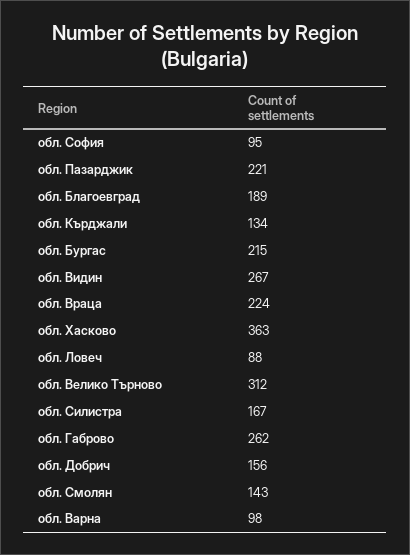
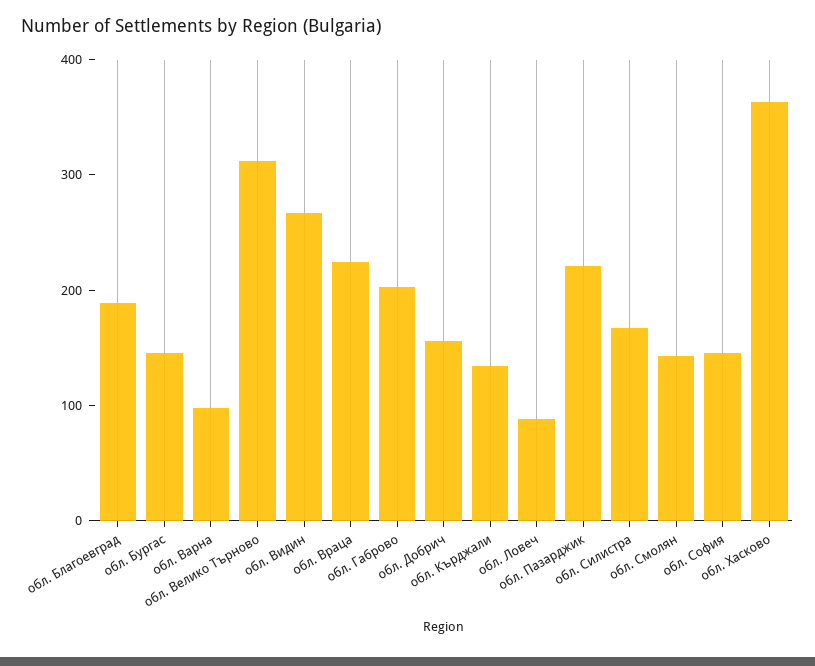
обл. София: 95 -> 140
обл. Бургас: 215 -> 140
обл. Габрово: 262 -> 200

